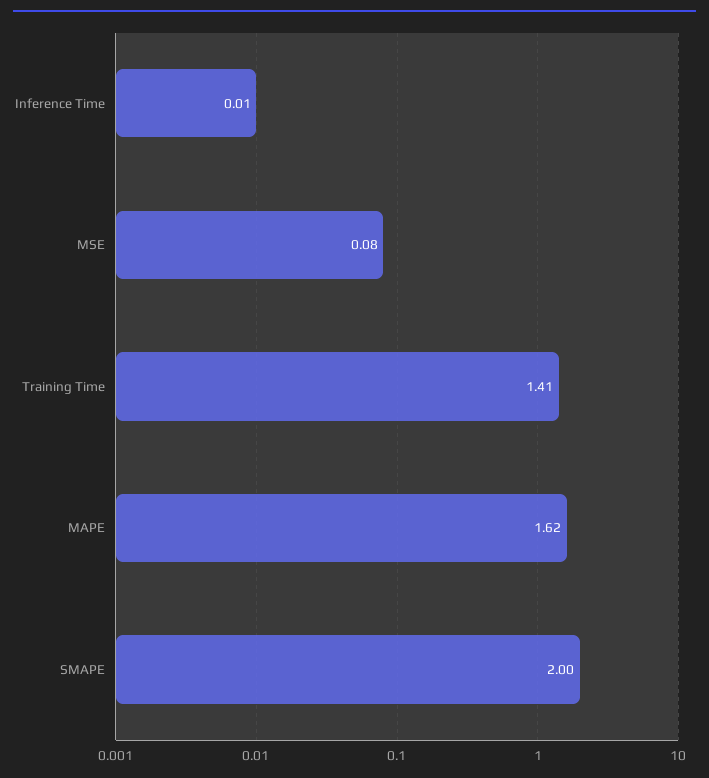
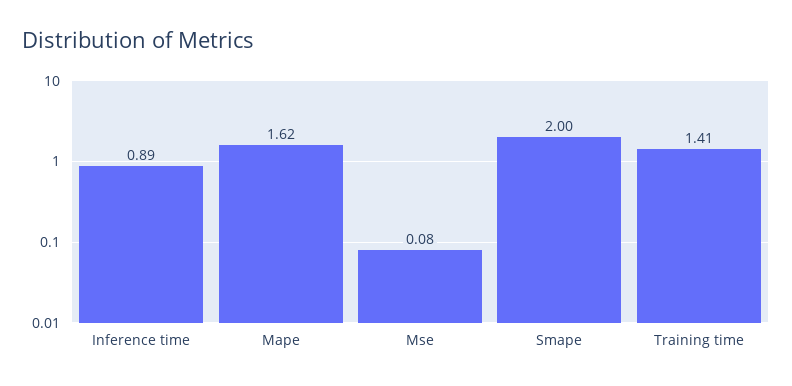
Inference Time: 0.01 -> 0.89

